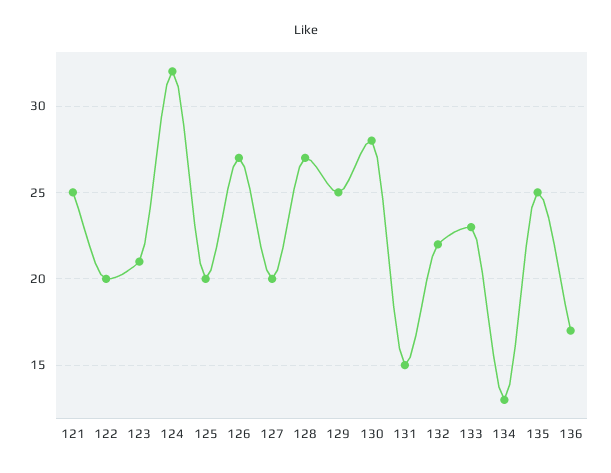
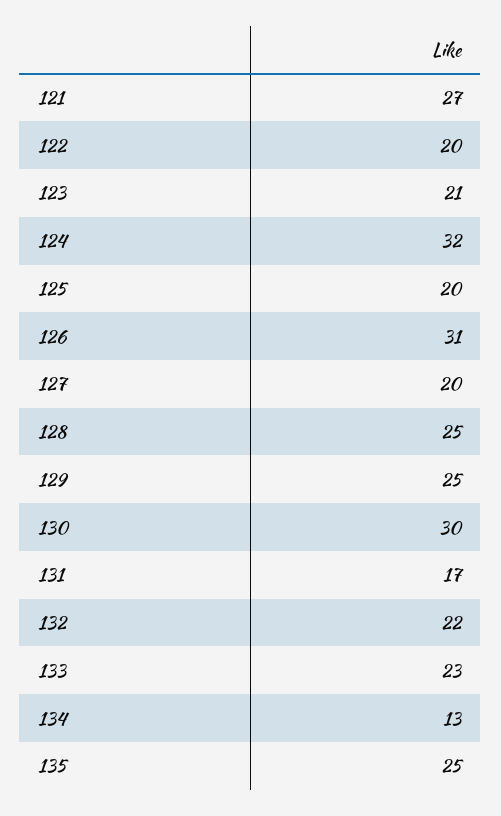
121: 25 -> 27
126: 27 -> 31
128: 27 -> 25
130: 28 -> 30
131: 15 -> 17
136: 17 -> none

